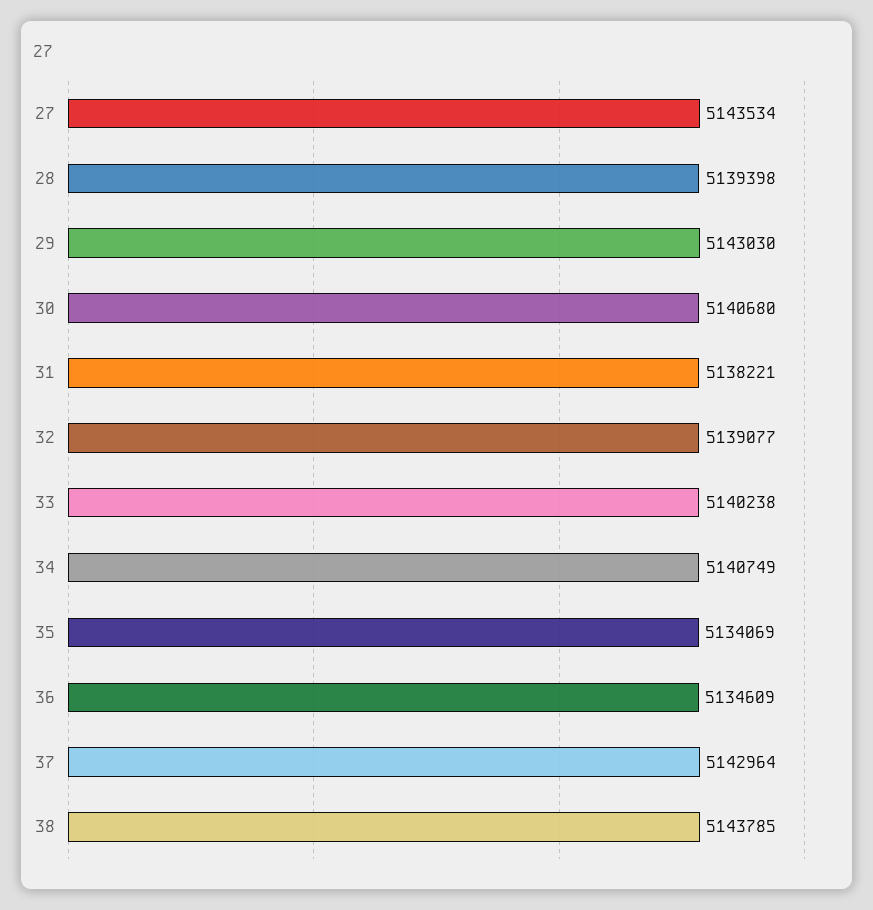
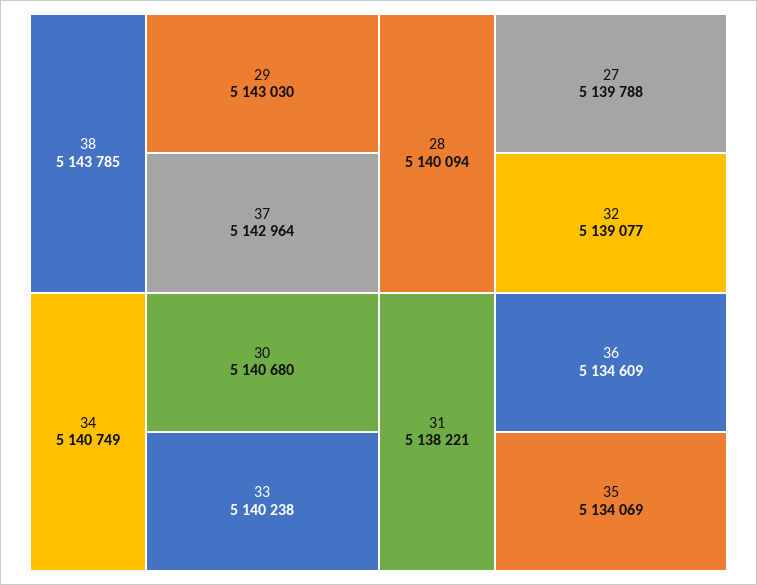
27: 5143534 -> 5139788
28: 5139398 -> 5140094

